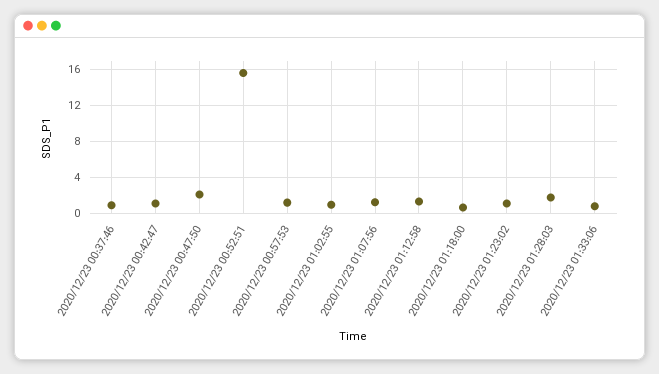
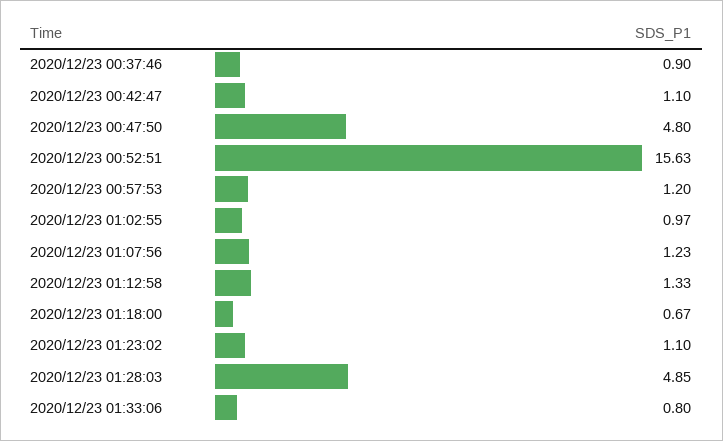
2020/12/23 00:47:50: 2 -> 4.8
2020/12/23 01:28:03: 2 -> 4.85

